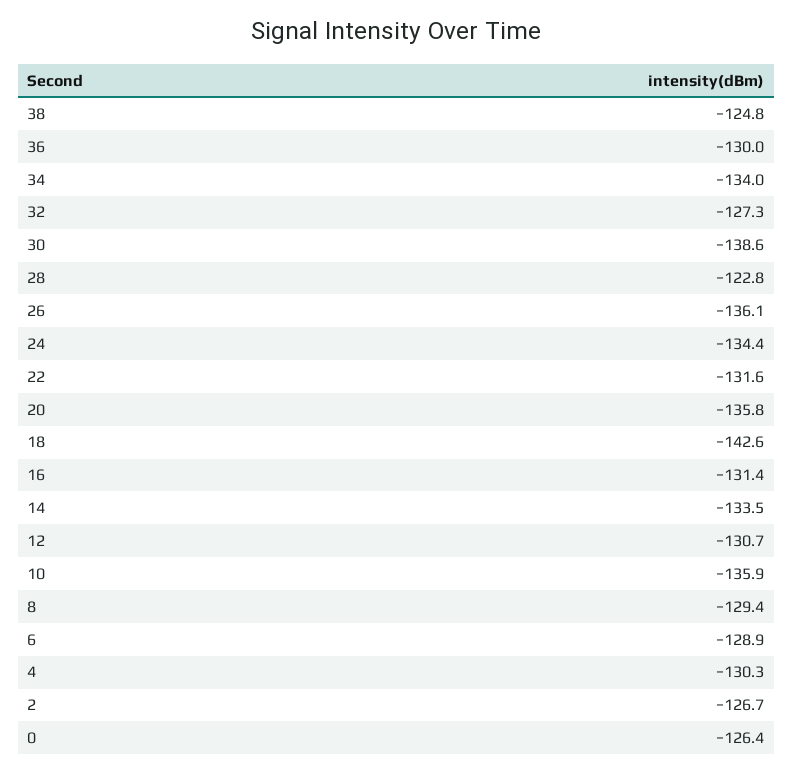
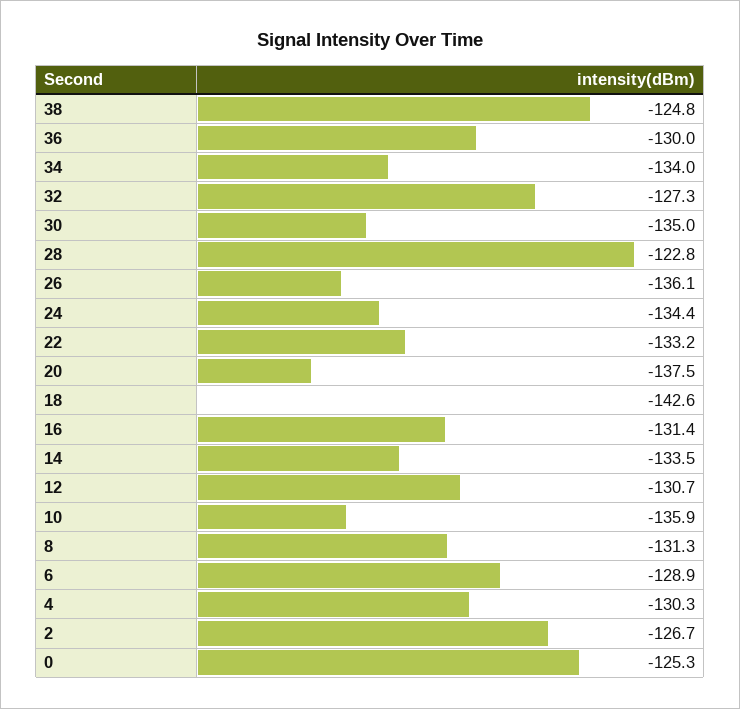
30: -138.6 -> -135
22: -131.6 -> -133.2
20: -135.8 -> -137.5
8: -129.4 -> -131.3
0: -126.4 -> -125.3

